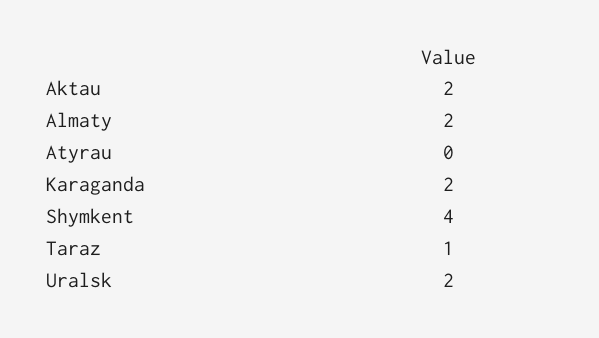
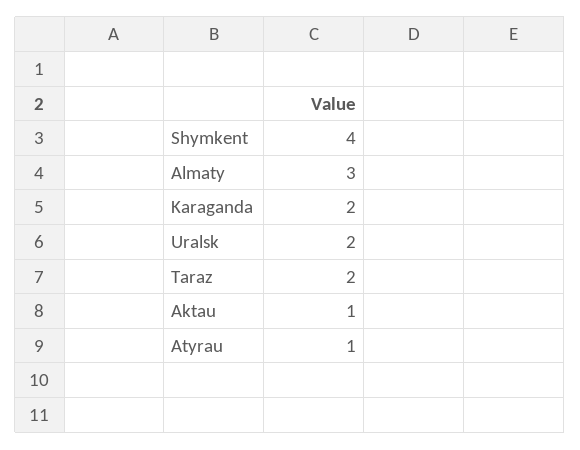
Aktau: 2 -> 1
Almaty: 2 -> 3
Atyrau: 0 -> 1
Taraz: 1 -> 2

